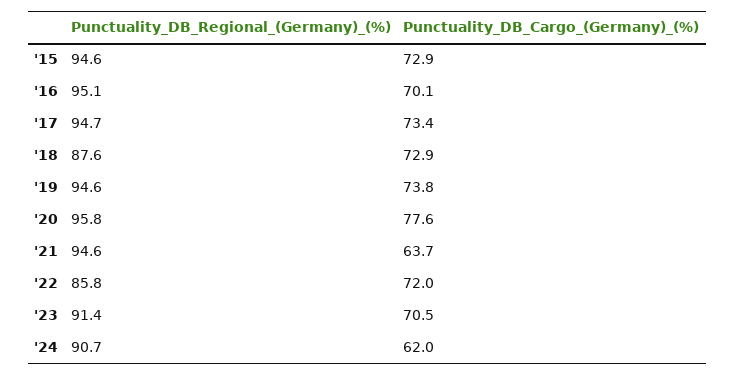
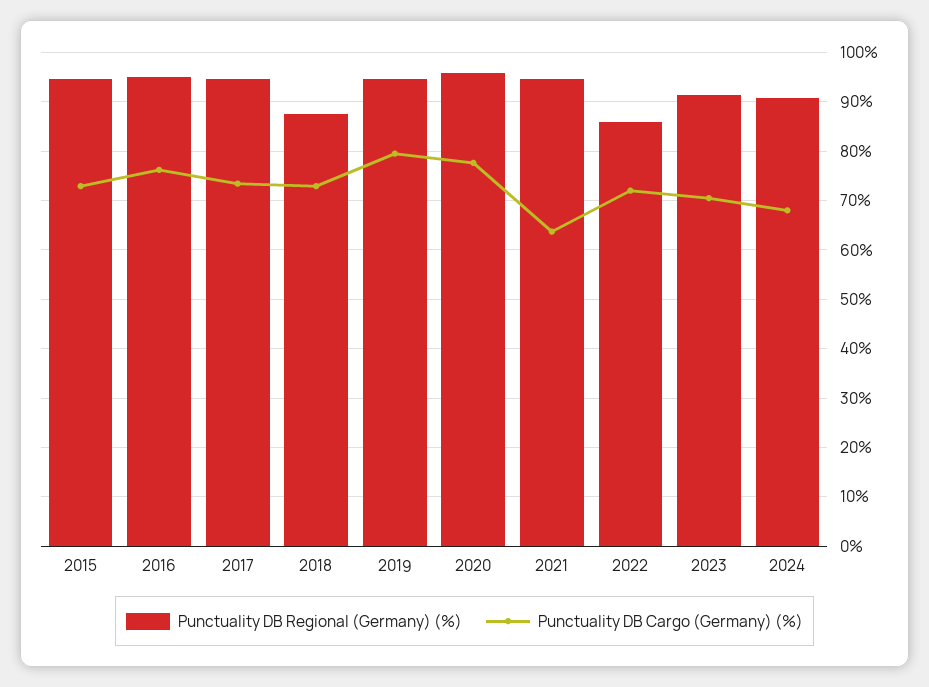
Punctuality_DB_Cargo_(Germany)_(%), '16: 70.1 -> 76
Punctuality_DB_Cargo_(Germany)_(%), '19: 73.8 -> 80
Punctuality_DB_Cargo_(Germany)_(%), '24: 62 -> 68

